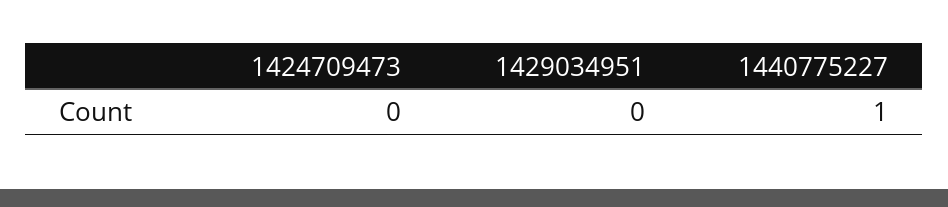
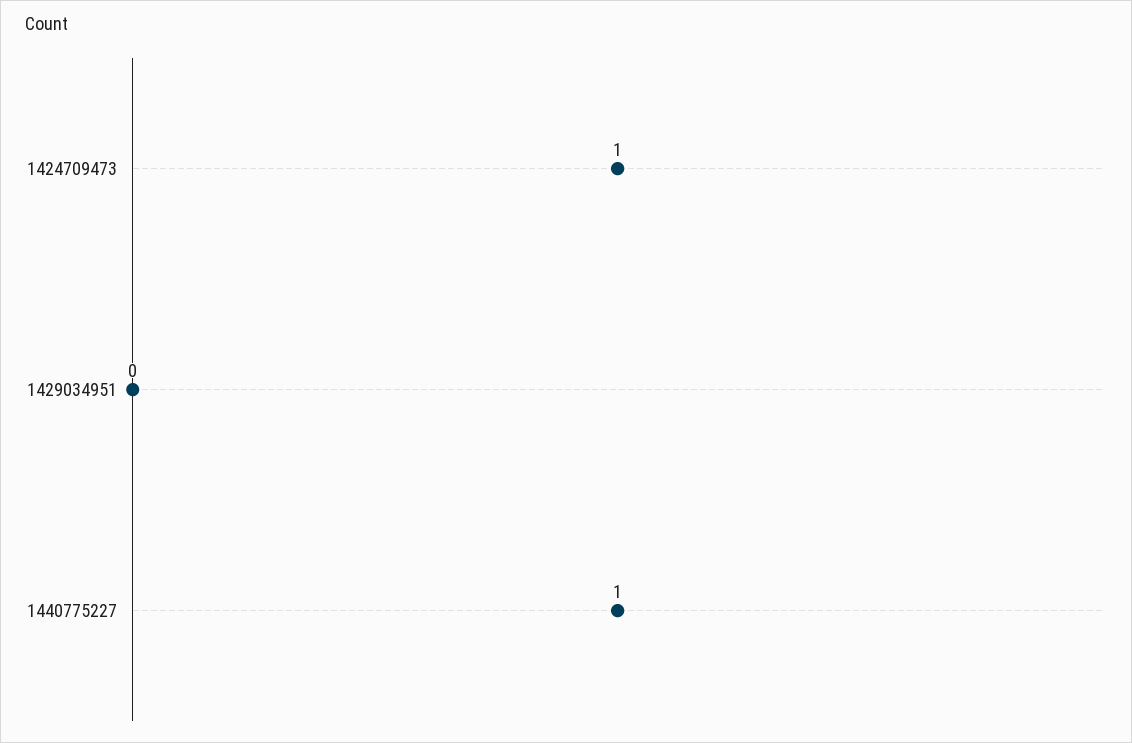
1424709473: 0 -> 1

